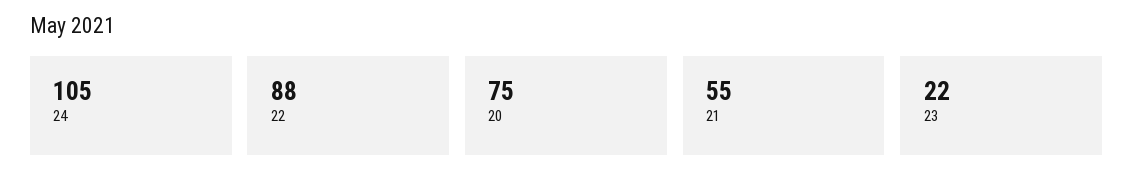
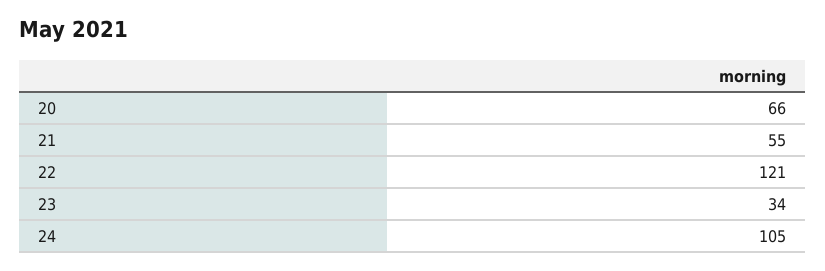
22: 88 -> 121
20: 75 -> 66
23: 22 -> 34

